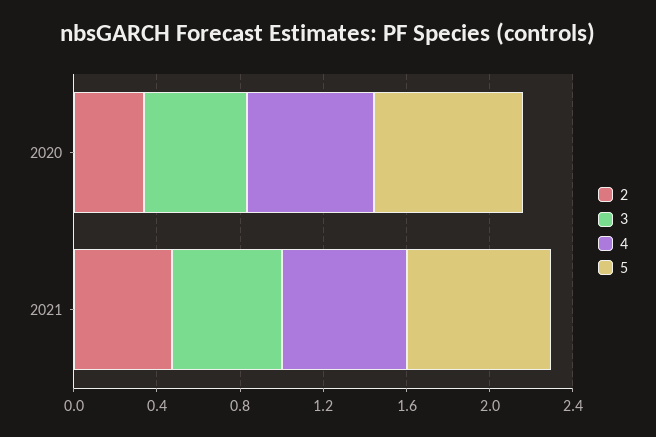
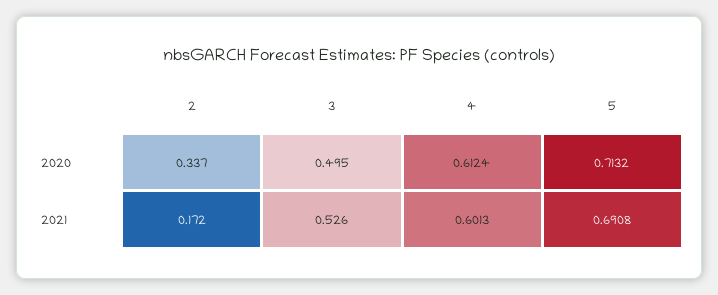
2, 2021: 0.5 -> 0.172

